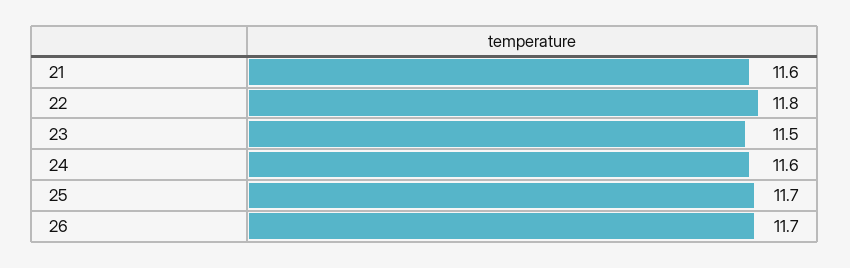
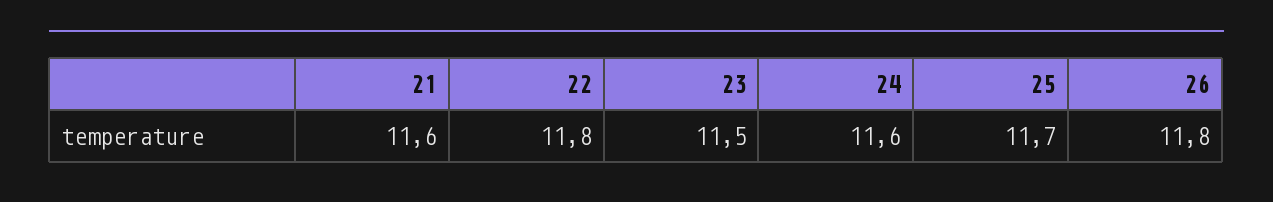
26: 11.7 -> 11.8

